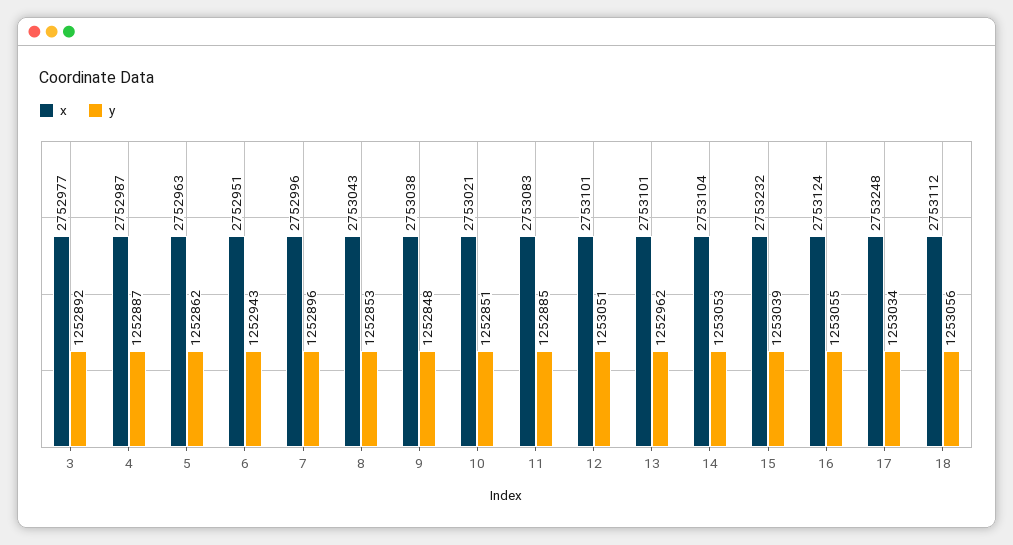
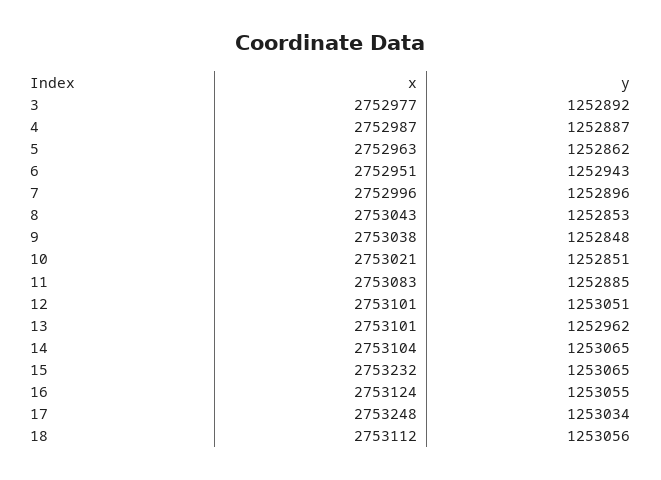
y, 14: 1253053 -> 1253065
y, 15: 1253039 -> 1253065

